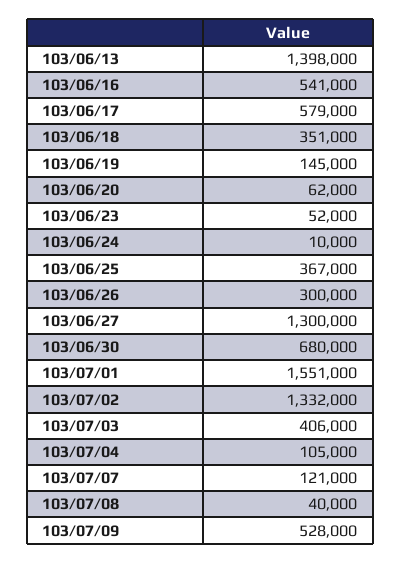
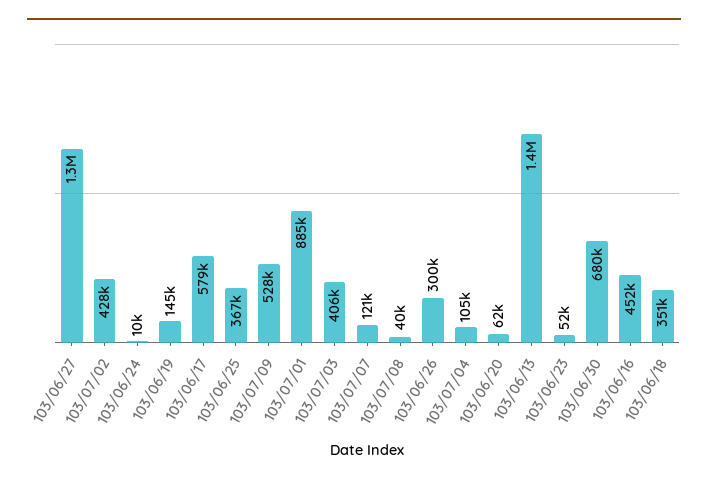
103/06/16: 541000 -> 452000
103/07/01: 1551000 -> 885000
103/07/02: 1332000 -> 428000

